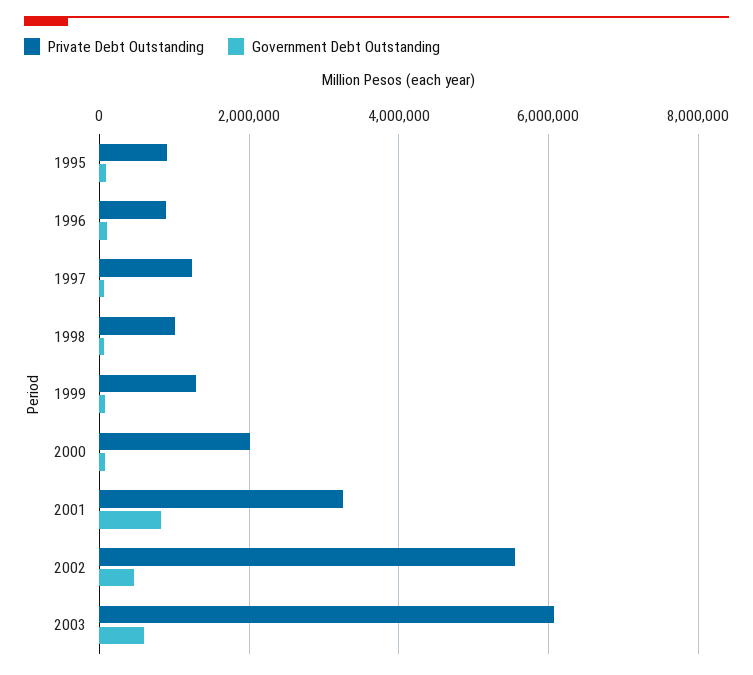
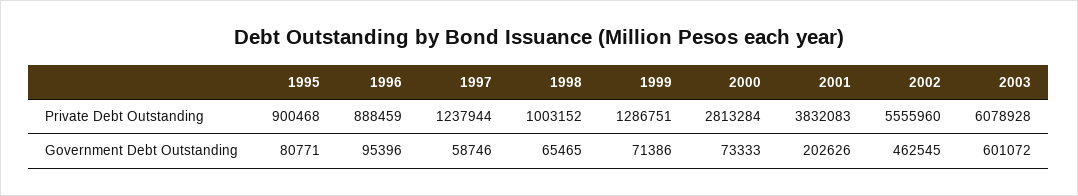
Private Debt Outstanding, 2000: 2000000 -> 2813284
Private Debt Outstanding, 2001: 3200000 -> 3832083
Government Debt Outstanding, 2001: 800000 -> 202626

